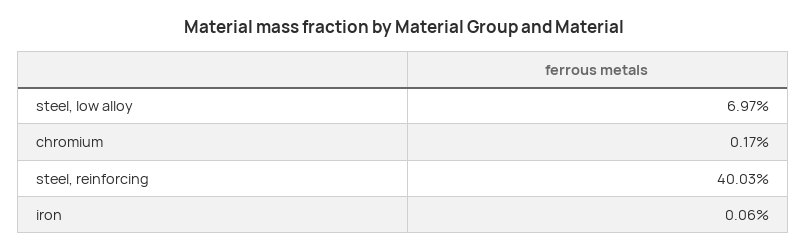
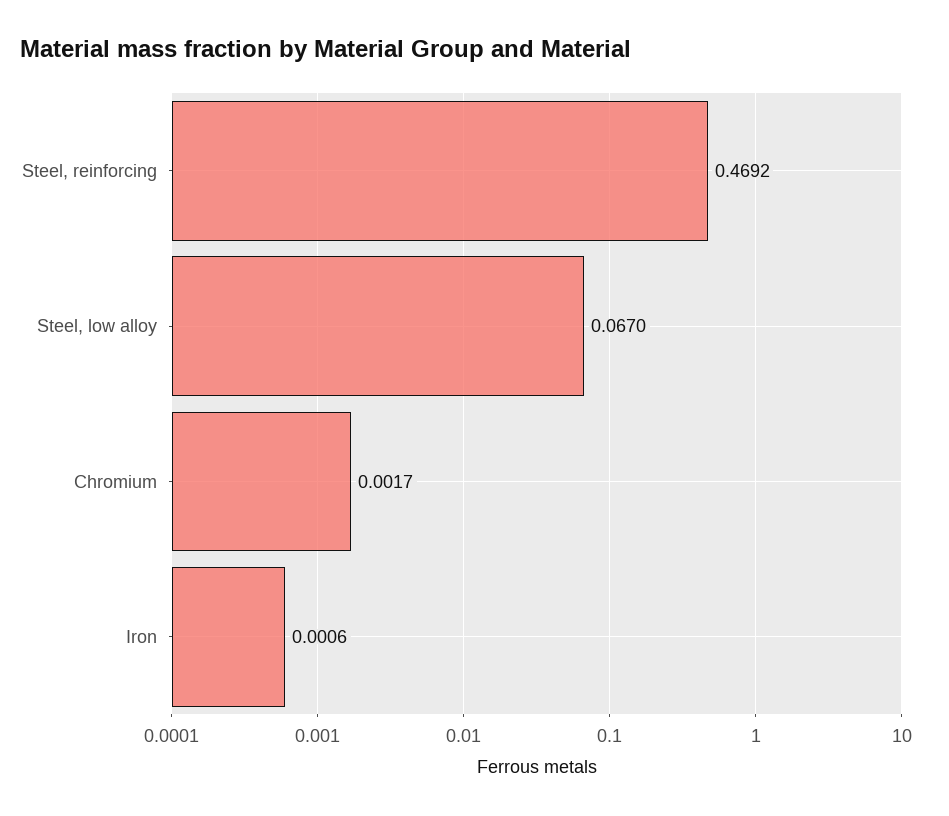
steel, low alloy: 0.0697 -> 0.067
steel, reinforcing: 0.4003 -> 0.4692

